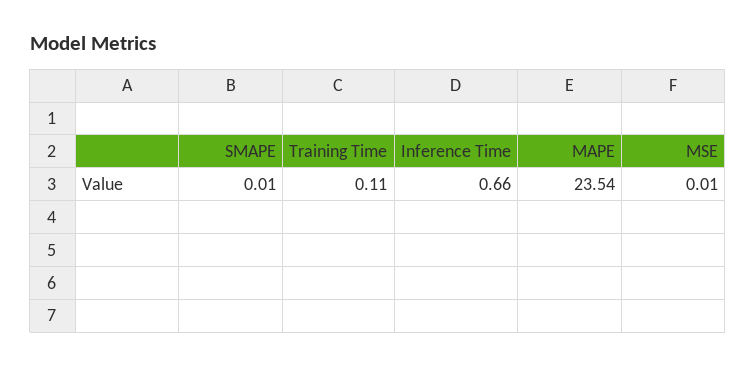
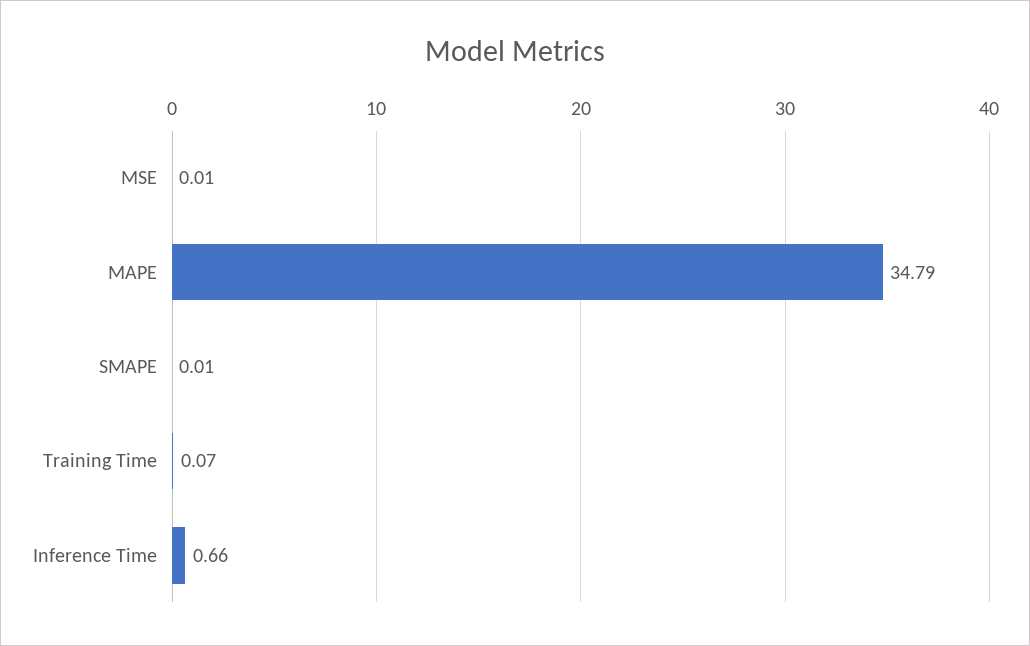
Training Time: 0.11 -> 0.07
MAPE: 23.54 -> 34.79

